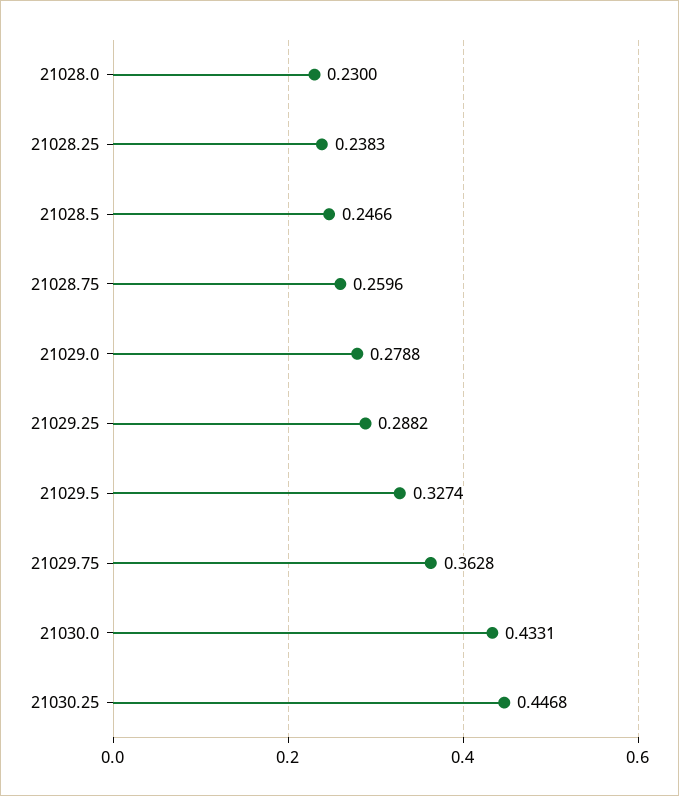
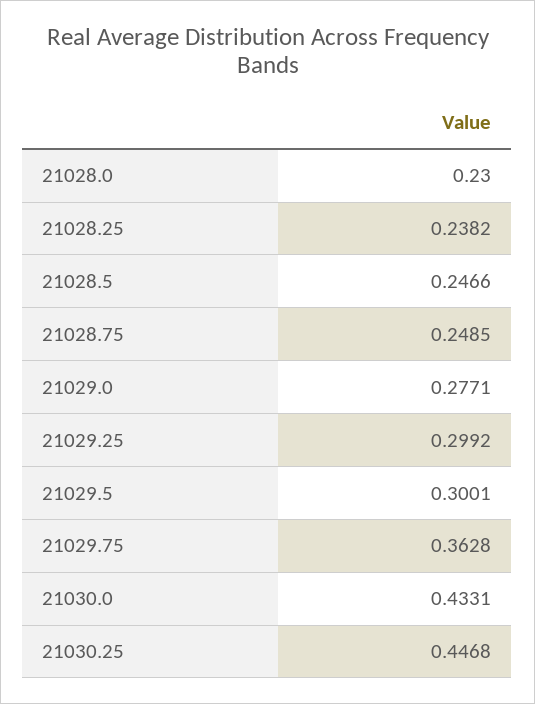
21028.25: 0.2383 -> 0.2382
21028.75: 0.2596 -> 0.2485
21029.0: 0.2788 -> 0.2771
21029.25: 0.2882 -> 0.2992
21029.5: 0.3274 -> 0.3001

